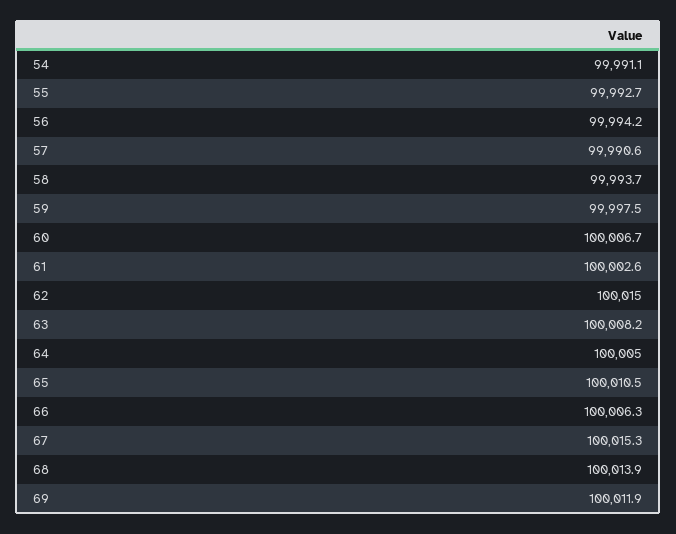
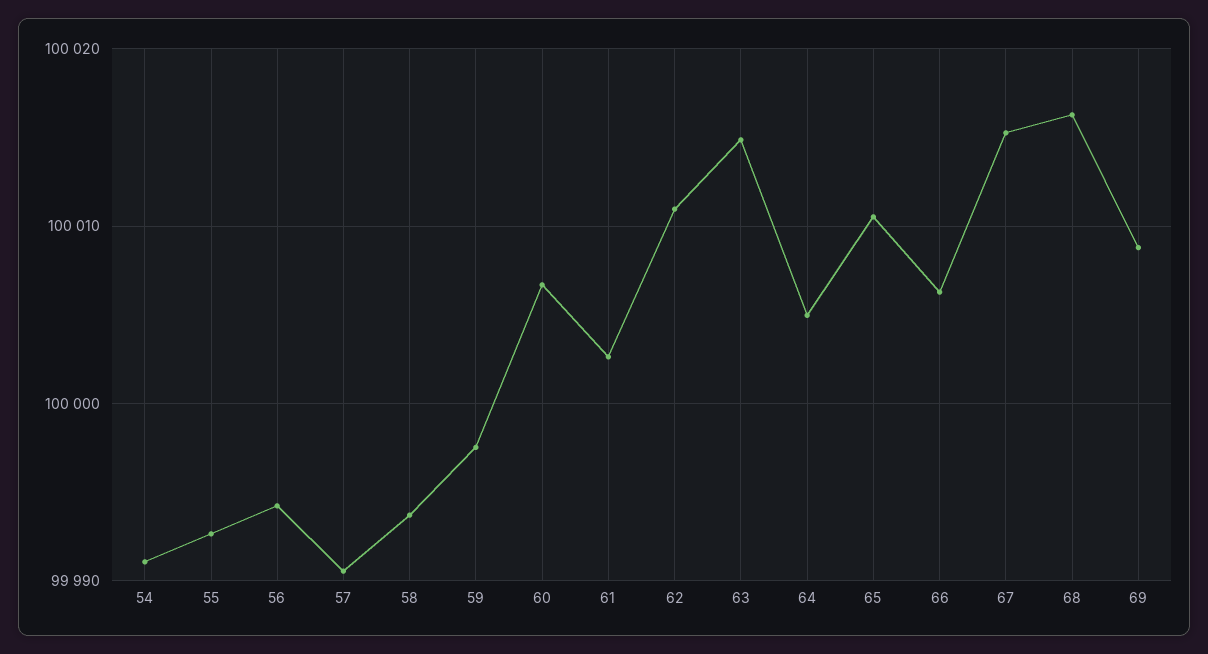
62: 100015 -> 100011
63: 100008.2 -> 100015
68: 100013.9 -> 100016
69: 100011.9 -> 100009

